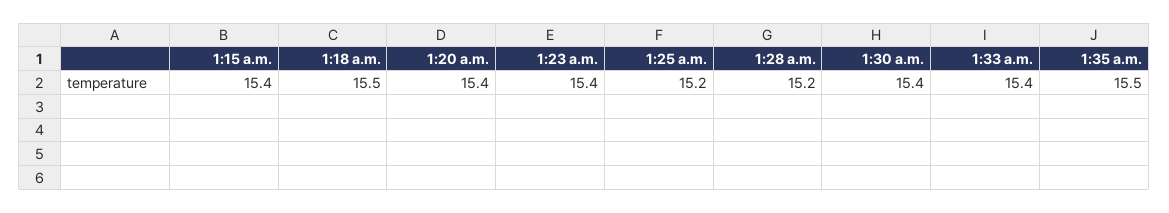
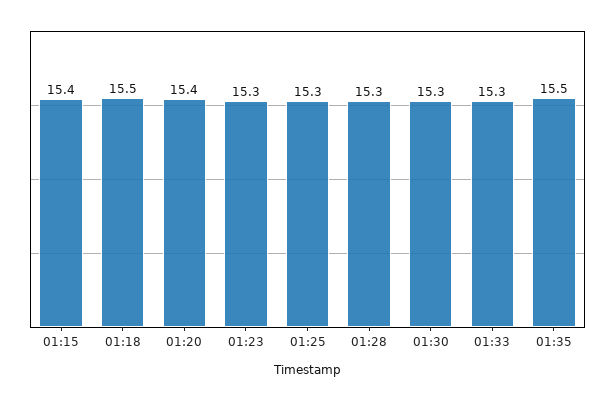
1:23 a.m.: 15.4 -> 15.3
1:25 a.m.: 15.2 -> 15.3
1:28 a.m.: 15.2 -> 15.3
1:30 a.m.: 15.4 -> 15.3
1:33 a.m.: 15.4 -> 15.3

